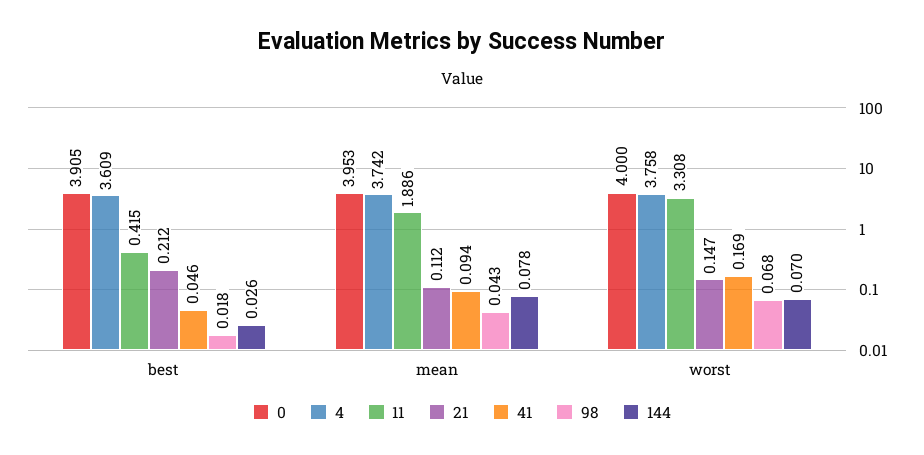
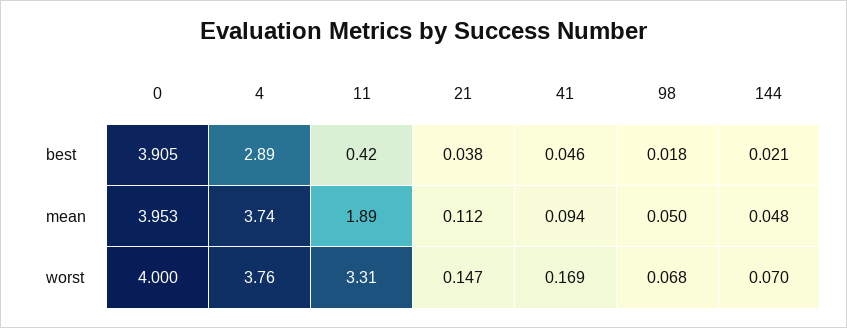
4, best: 3.609 -> 2.89
21, best: 0.212 -> 0.038
144, best: 0.026 -> 0.021
98, mean: 0.043 -> 0.05
144, mean: 0.078 -> 0.048

